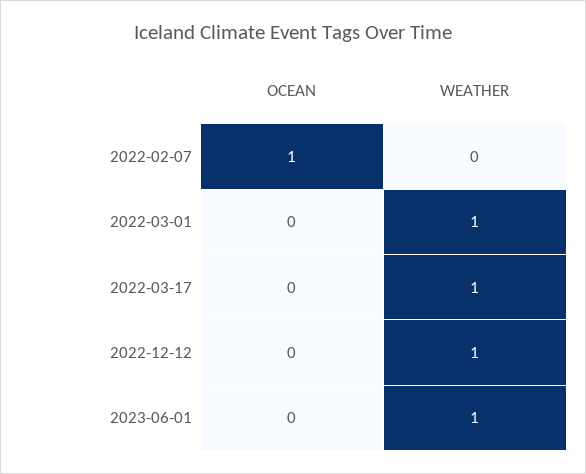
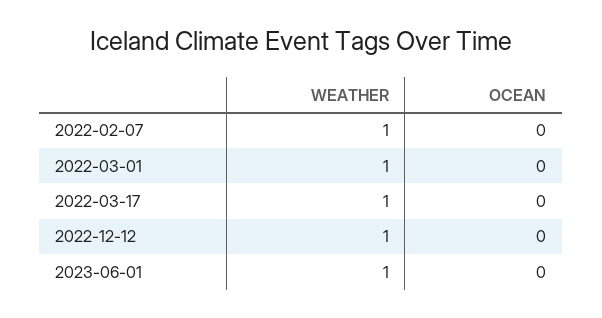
OCEAN, 2022-02-07: 1 -> 0
WEATHER, 2022-02-07: 0 -> 1

